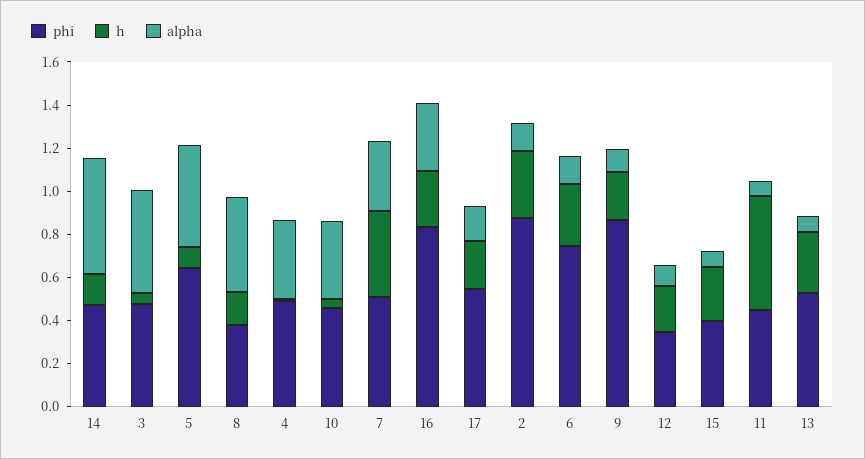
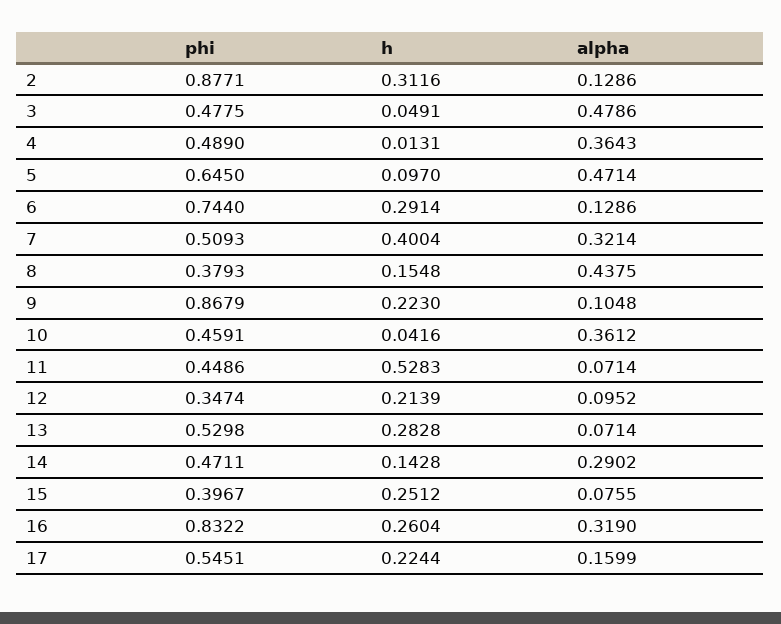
alpha, 14: 0.55 -> 0.2902

